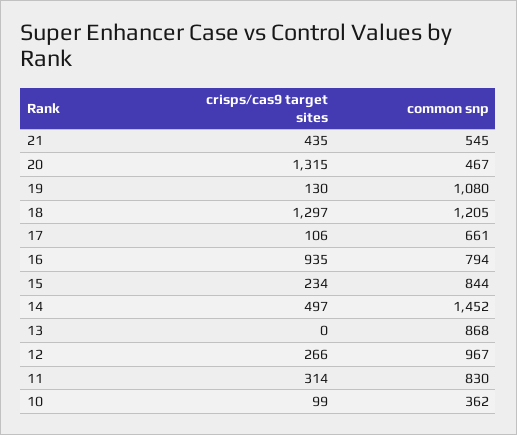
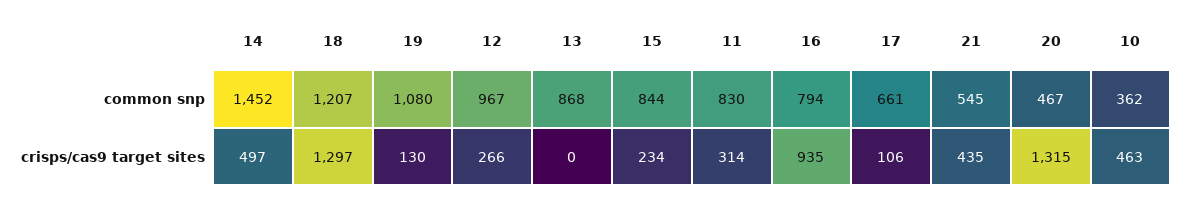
common snp, 18: 1205 -> 1207
crisps/cas9 target sites, 10: 99 -> 463

